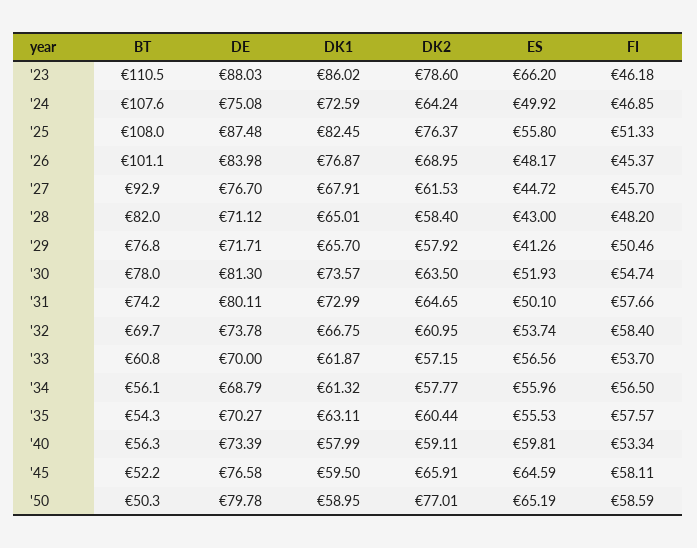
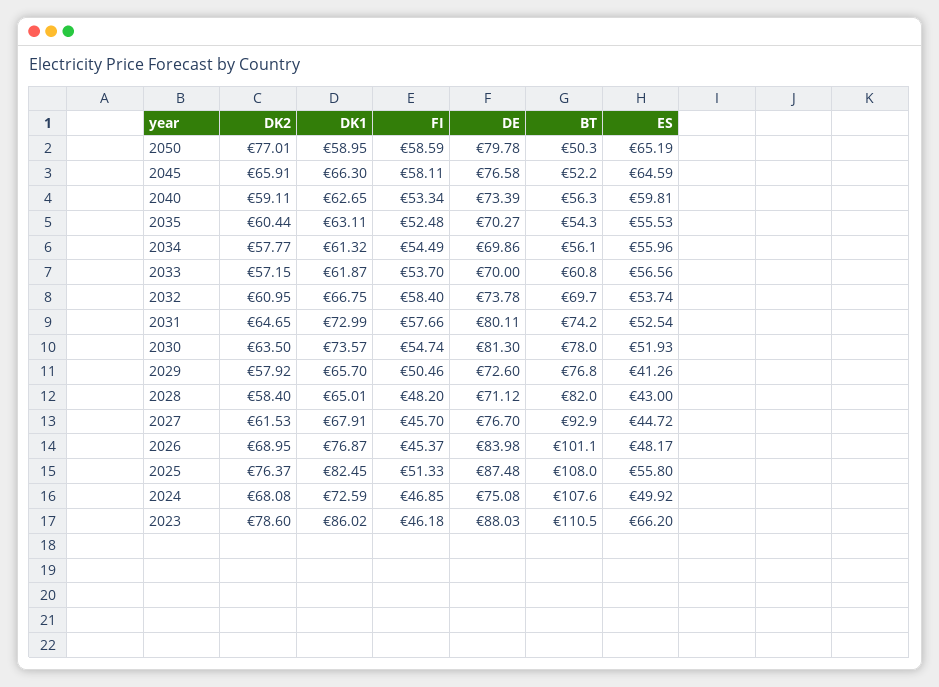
DK2, '24: 64.24 -> 68.08
DE, '29: 71.71 -> 72.6
ES, '31: 50.1 -> 52.54
DE, '34: 68.79 -> 69.86
FI, '34: 56.5 -> 54.49
FI, '35: 57.57 -> 52.48
DK1, '40: 57.99 -> 62.65
DK1, '45: 59.5 -> 66.3

